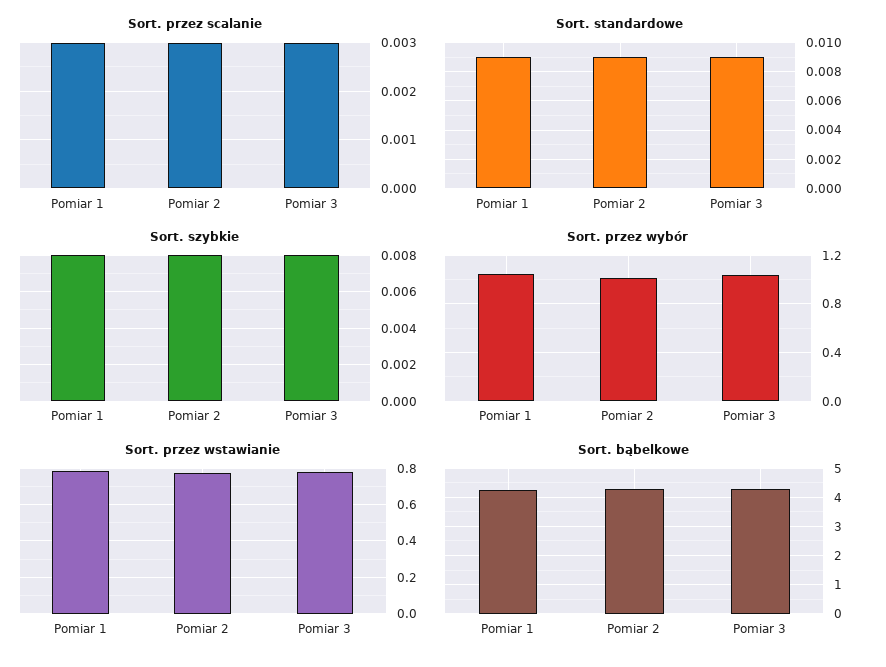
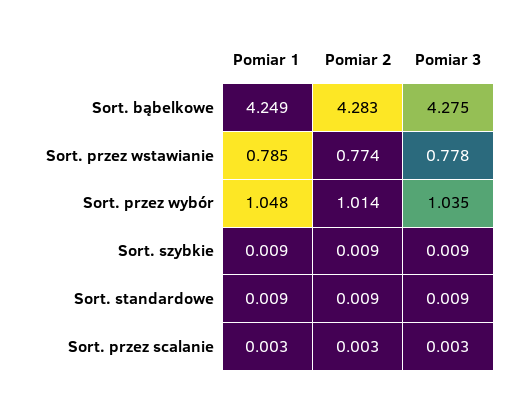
Sort. szybkie, Pomiar 1: 0.008 -> 0.009
Sort. szybkie, Pomiar 2: 0.008 -> 0.009
Sort. szybkie, Pomiar 3: 0.008 -> 0.009

